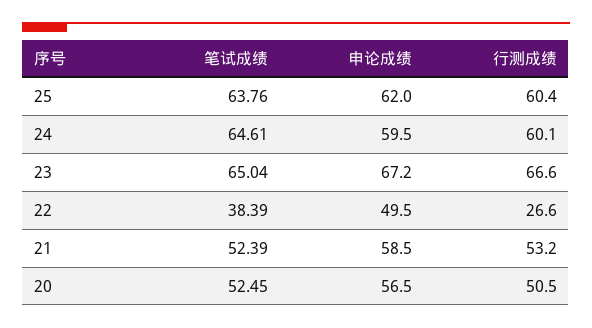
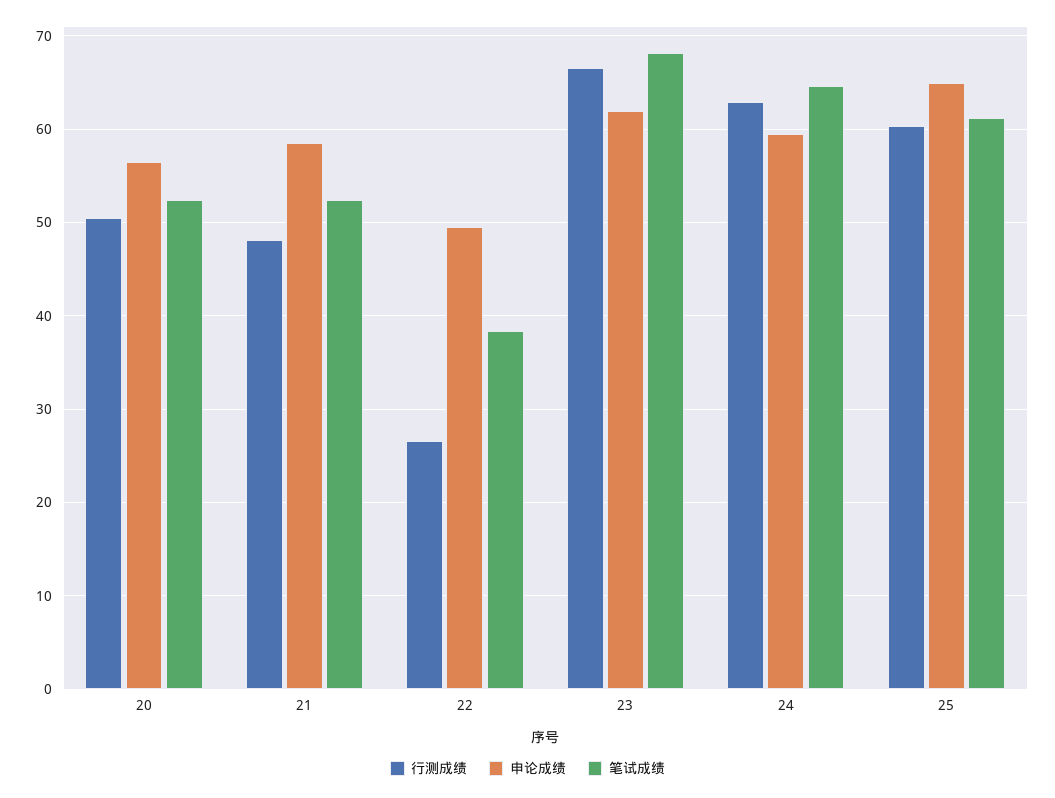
笔试成绩, 25: 63.76 -> 61
申论成绩, 25: 62 -> 65
行测成绩, 24: 60.1 -> 63
笔试成绩, 23: 65.04 -> 68
申论成绩, 23: 67.2 -> 62
行测成绩, 21: 53.2 -> 48

